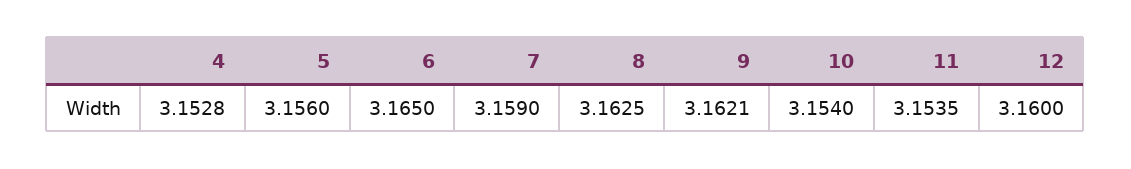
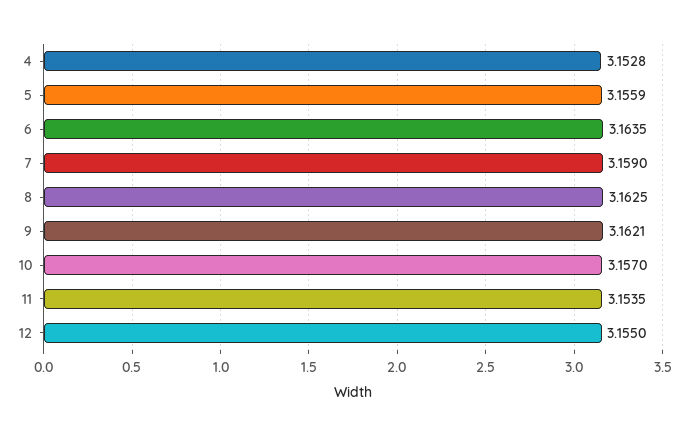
5: 3.156 -> 3.1559
6: 3.165 -> 3.1635
10: 3.154 -> 3.157
12: 3.16 -> 3.155

